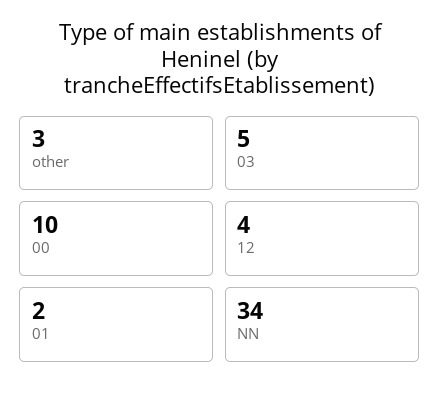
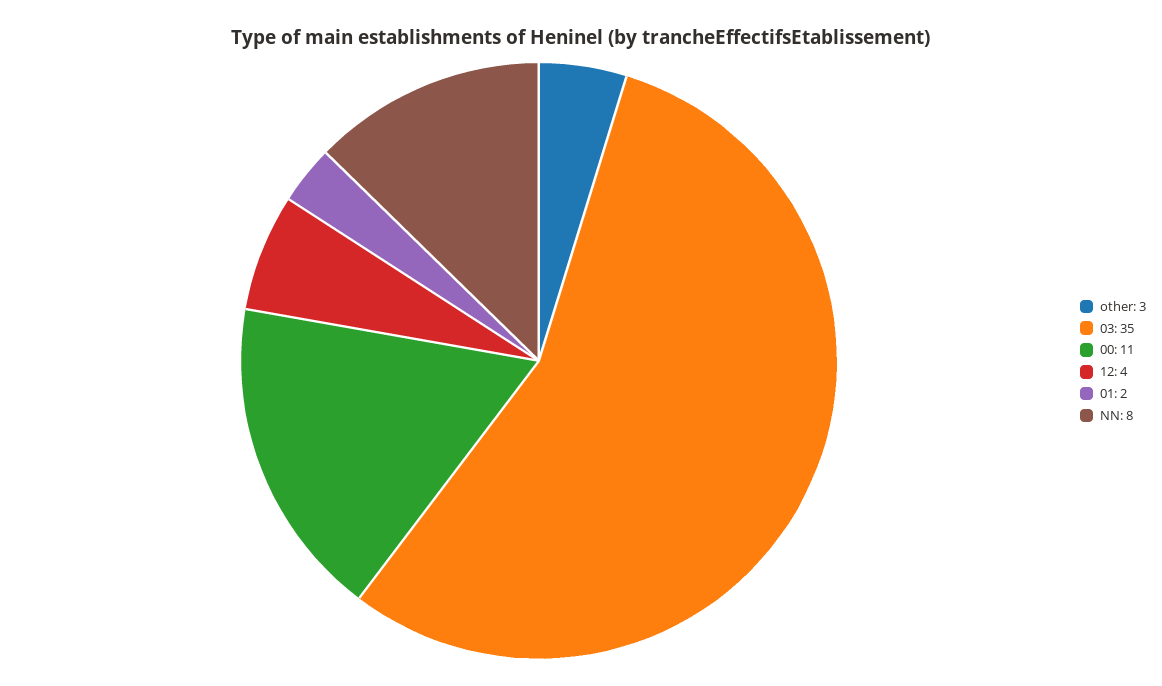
03: 5 -> 35
00: 10 -> 11
NN: 34 -> 8

